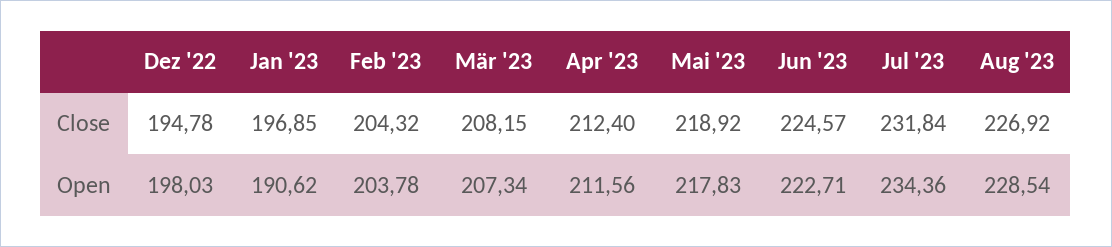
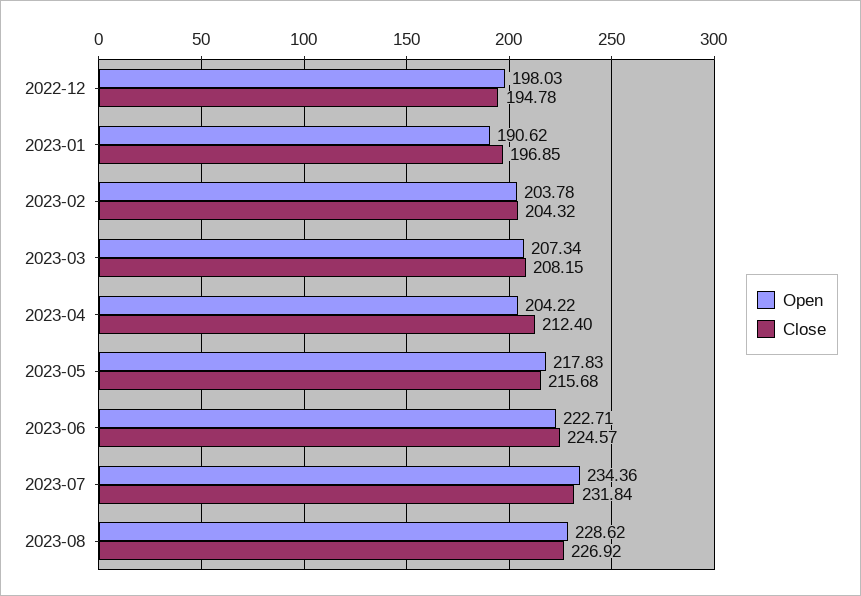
Close, Mai '23: 218.92 -> 215.68
Open, Apr '23: 211.56 -> 204.22
Open, Aug '23: 228.54 -> 228.62

